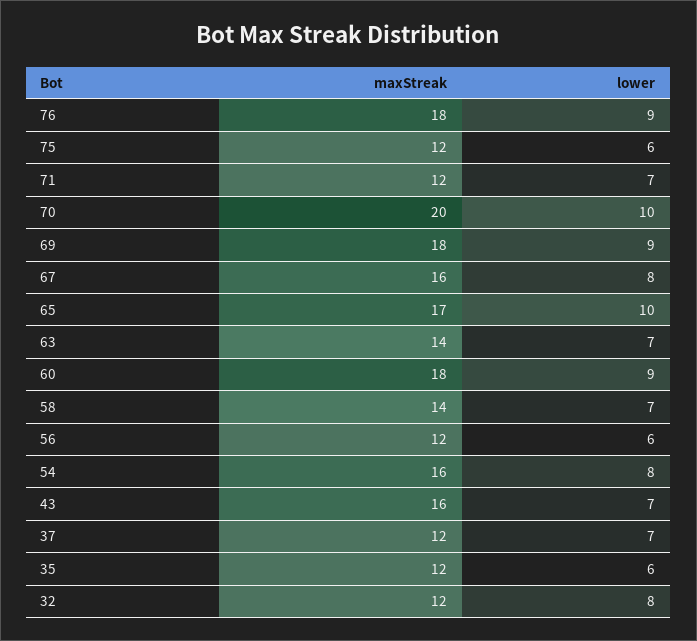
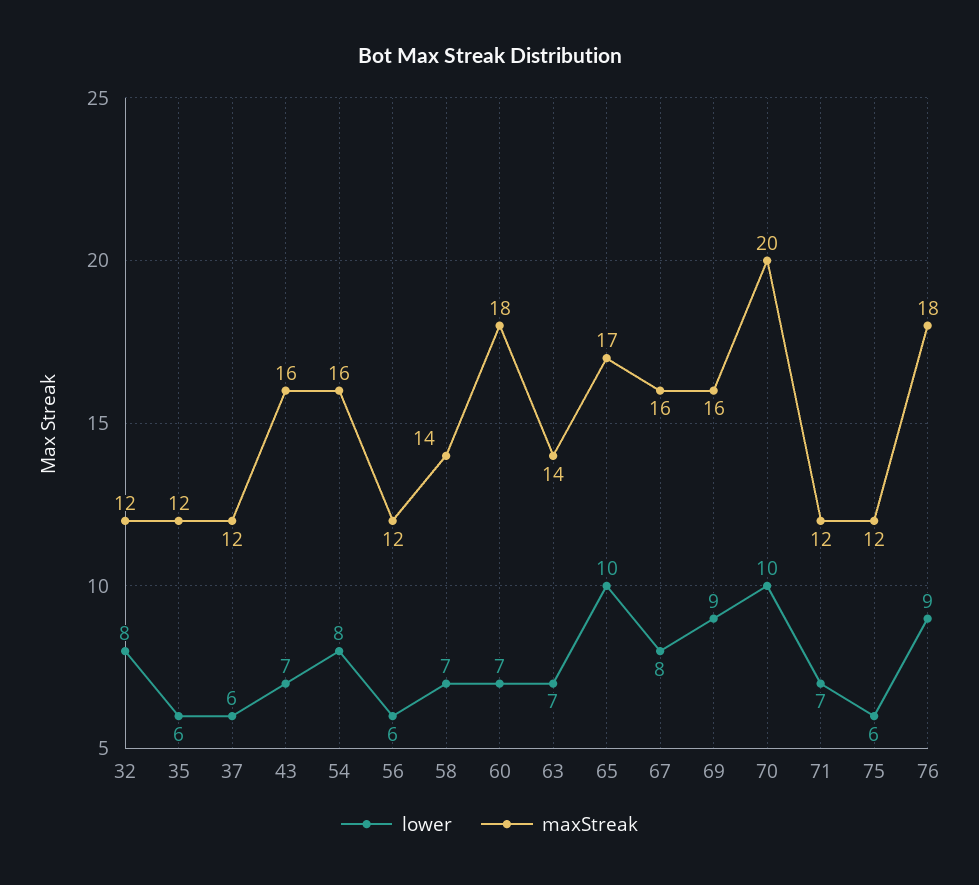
maxStreak, 69: 18 -> 16
lower, 60: 9 -> 7
lower, 37: 7 -> 6

